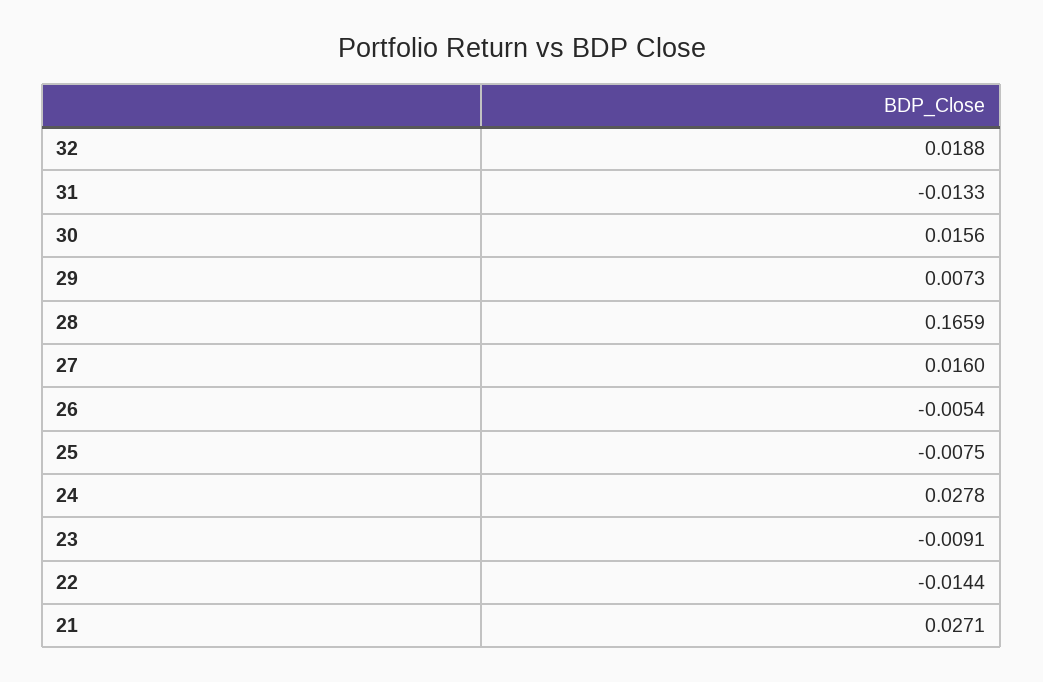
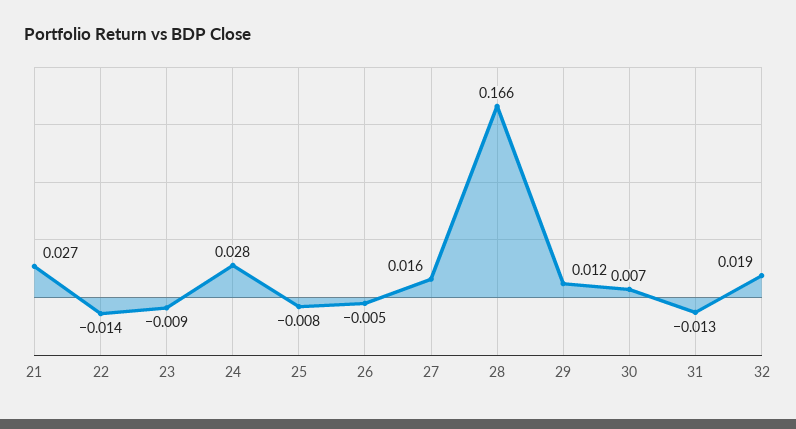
30: 0.0156 -> 0.007
29: 0.0073 -> 0.012

